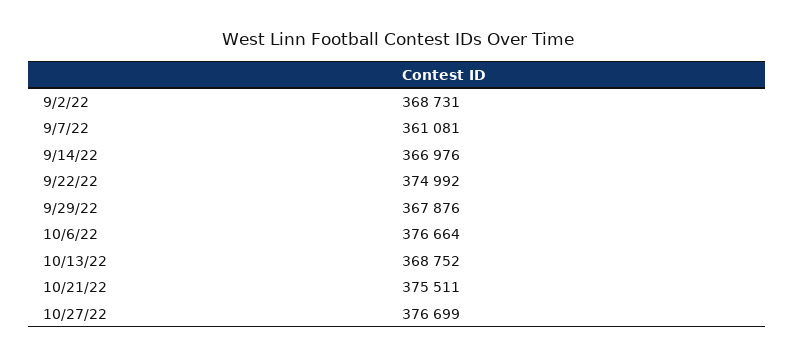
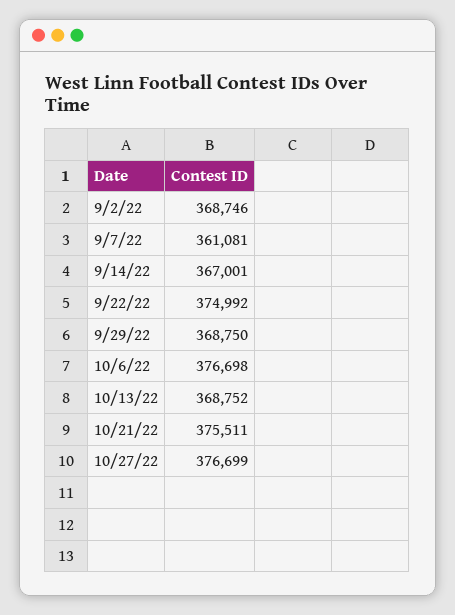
9/2/22: 368731 -> 368746
9/14/22: 366976 -> 367001
9/29/22: 367876 -> 368750
10/6/22: 376664 -> 376698

